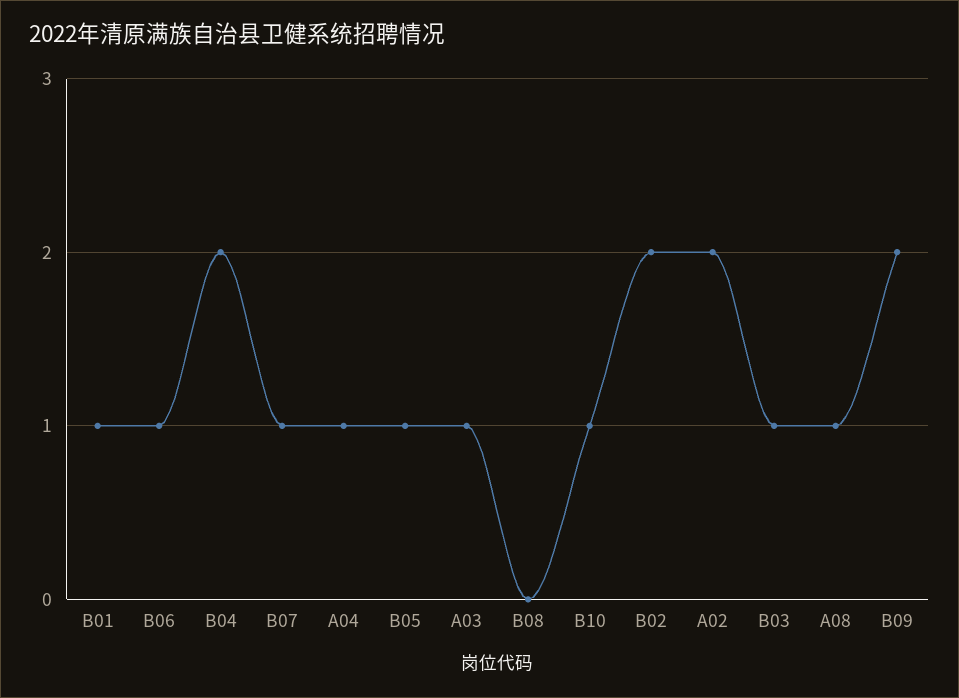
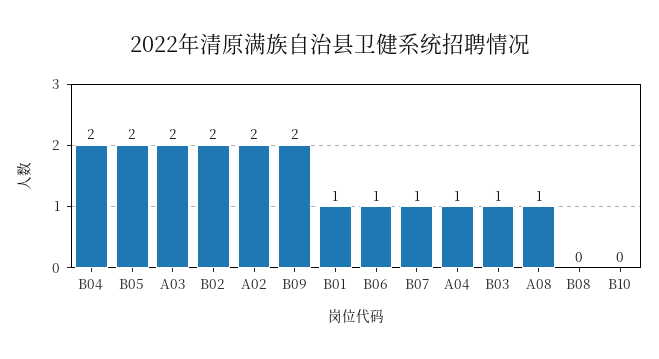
B05: 1 -> 2
A03: 1 -> 2
B10: 1 -> 0

